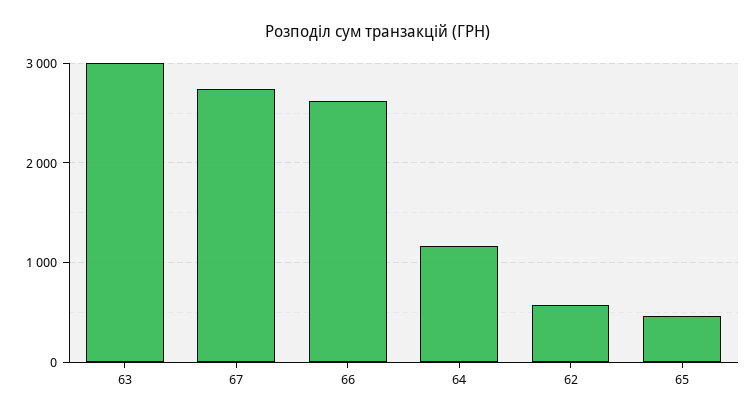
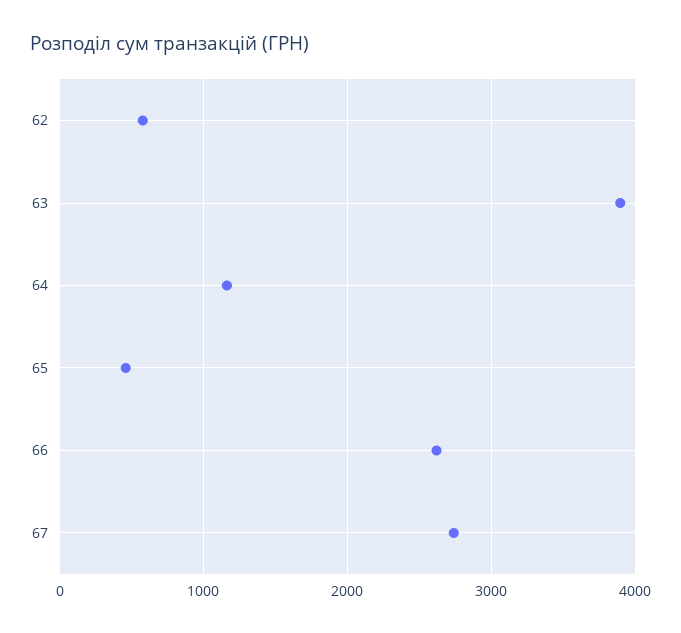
63: 3000 -> 3900

